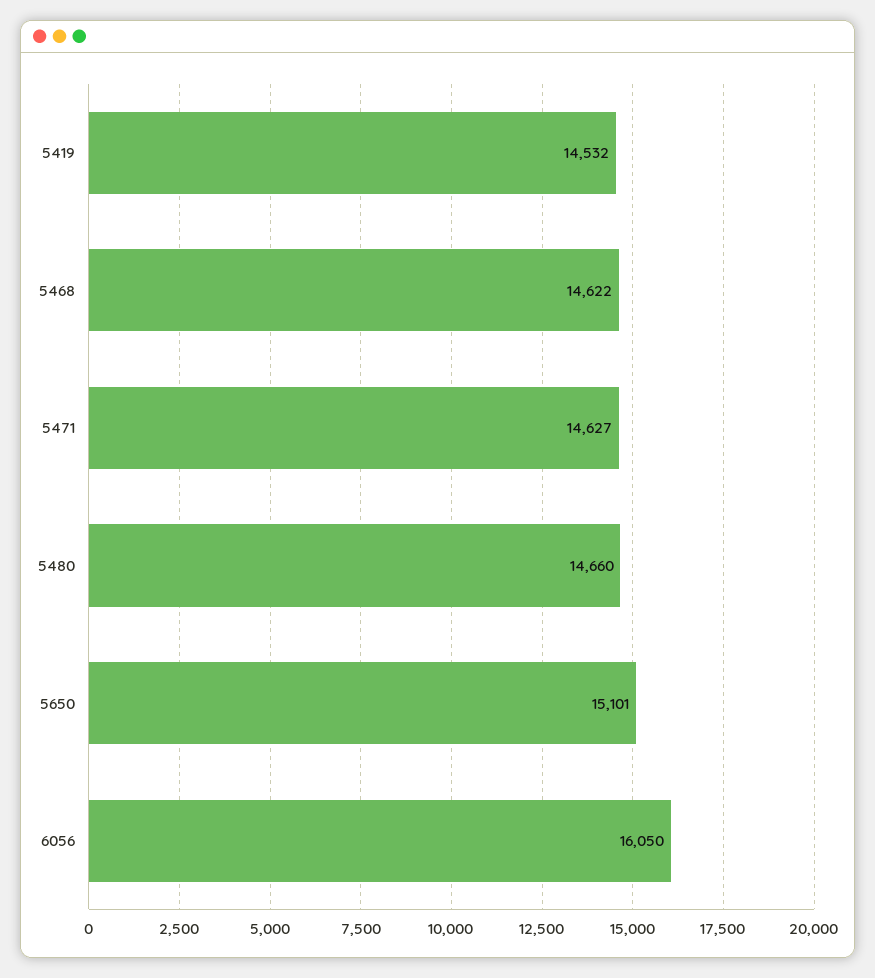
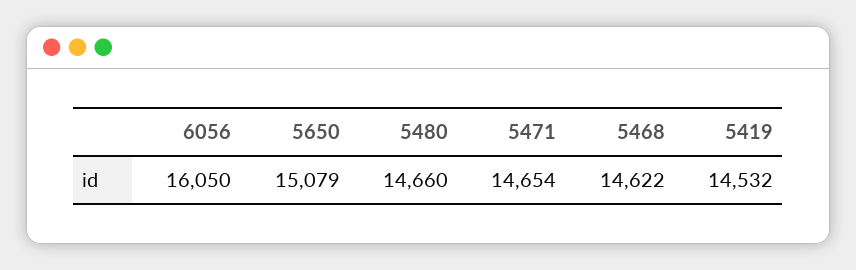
5471: 14627 -> 14654
5650: 15101 -> 15079

